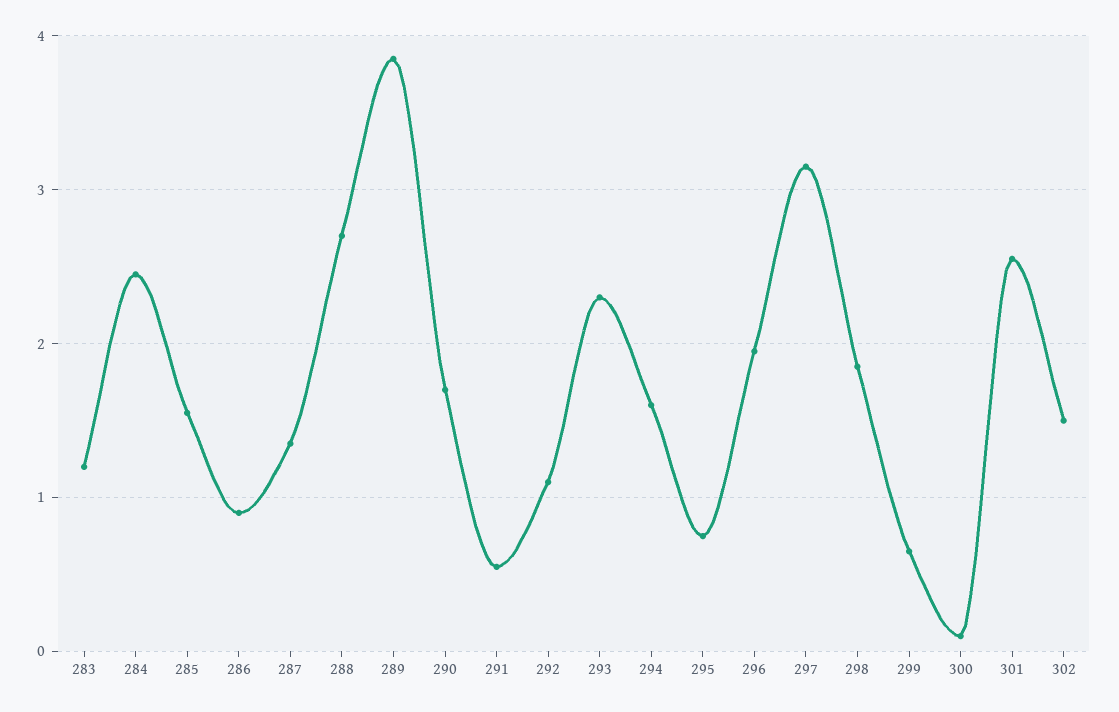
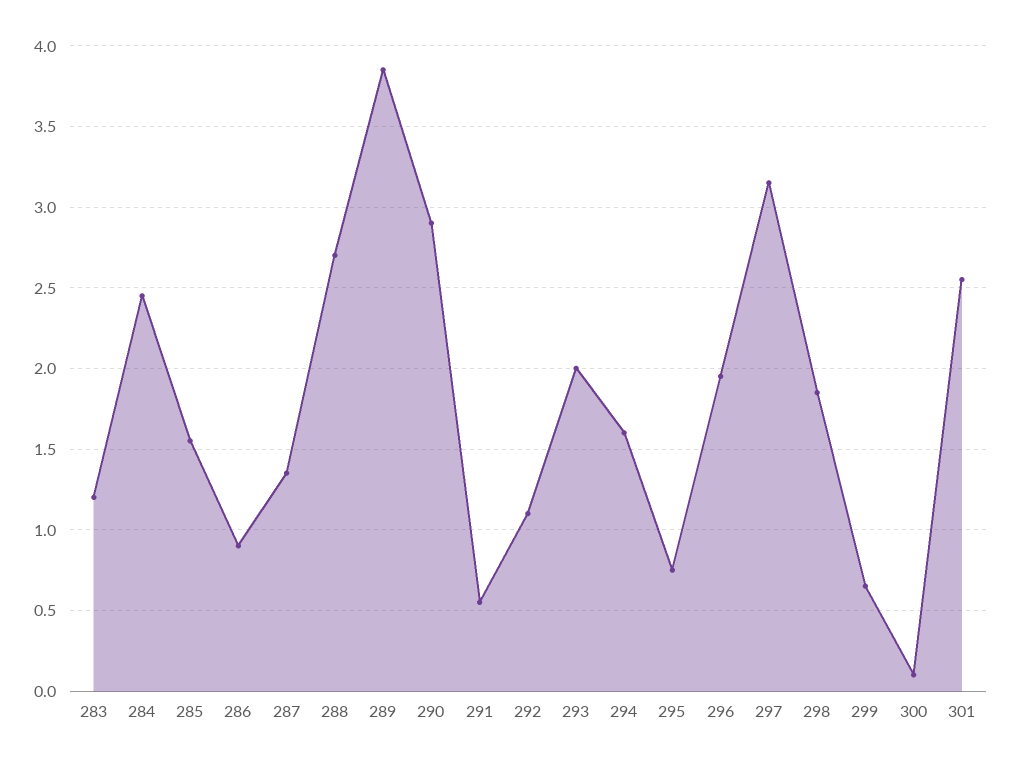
290: 1.7 -> 2.9
293: 2.3 -> 2
302: 1.5 -> none

